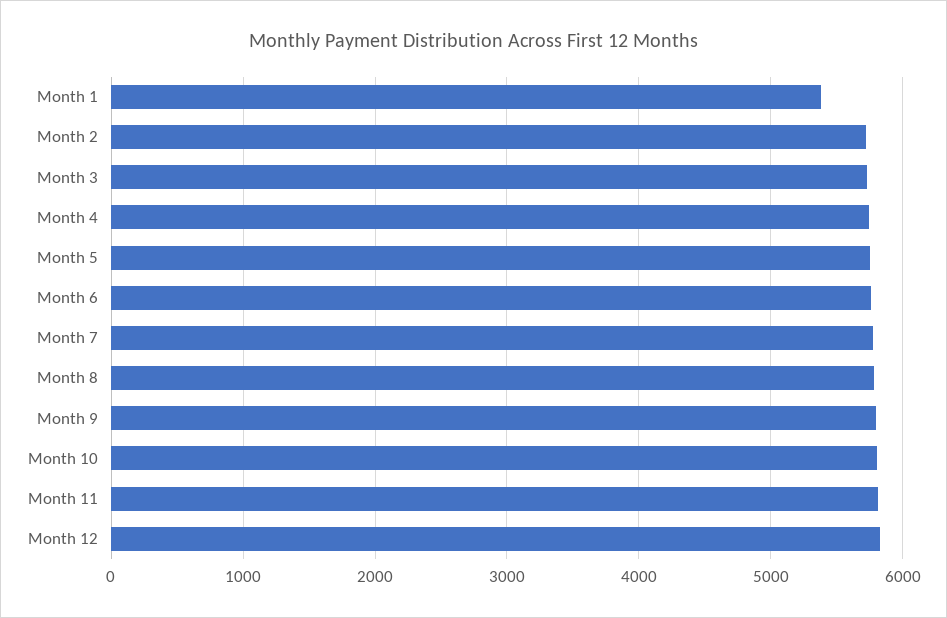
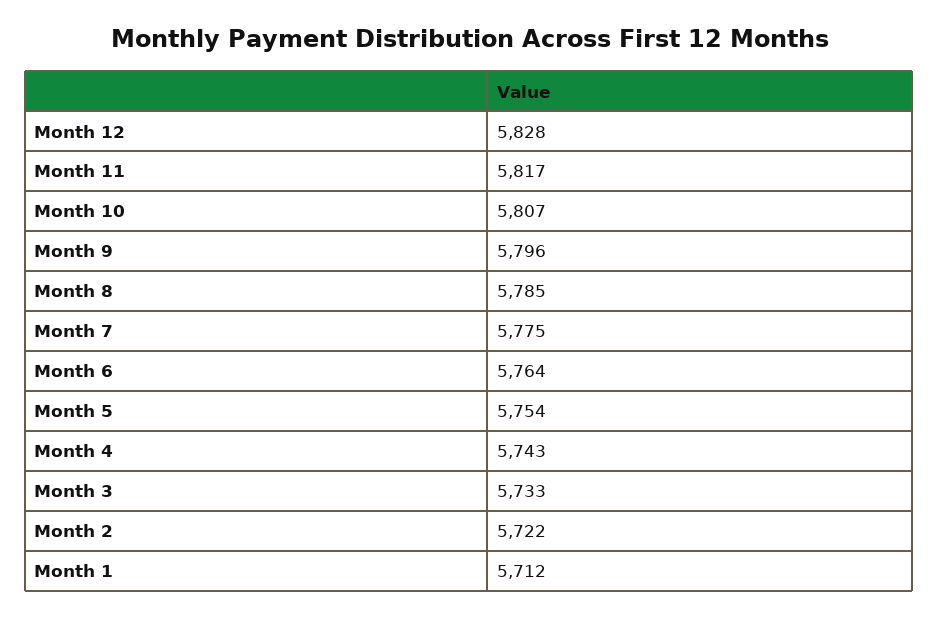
Month 1: 5400 -> 5712

